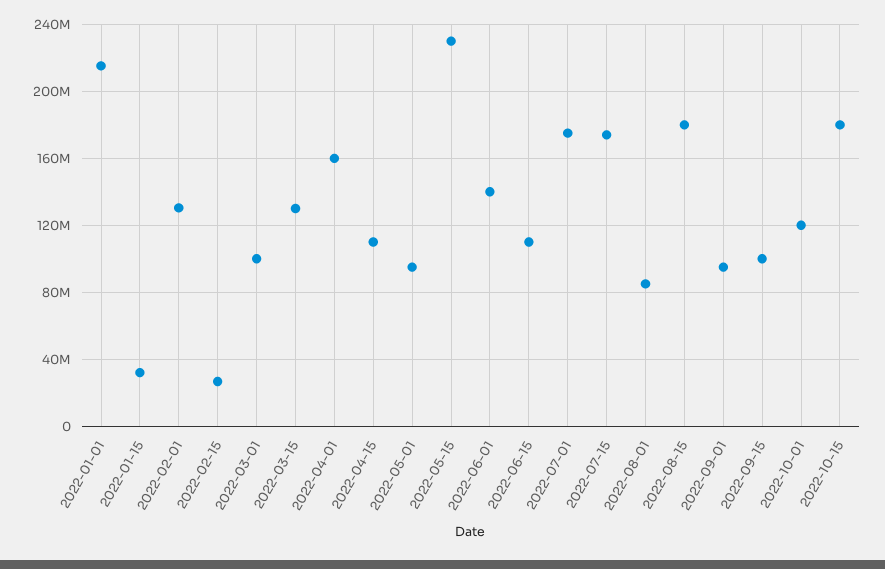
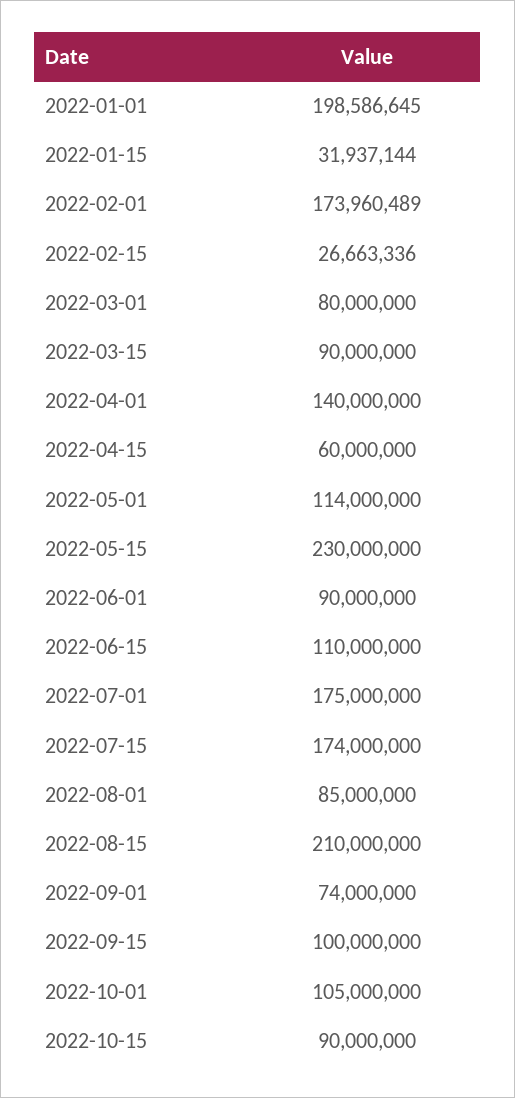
2022-01-01: 215000000 -> 198586645
2022-02-01: 130000000 -> 173960489
2022-03-01: 100000000 -> 80000000
2022-03-15: 130000000 -> 90000000
2022-04-01: 160000000 -> 140000000
2022-04-15: 110000000 -> 60000000
2022-05-01: 95000000 -> 114000000
2022-06-01: 140000000 -> 90000000
2022-08-15: 180000000 -> 210000000
2022-09-01: 95000000 -> 74000000
2022-10-01: 120000000 -> 105000000
2022-10-15: 180000000 -> 90000000

